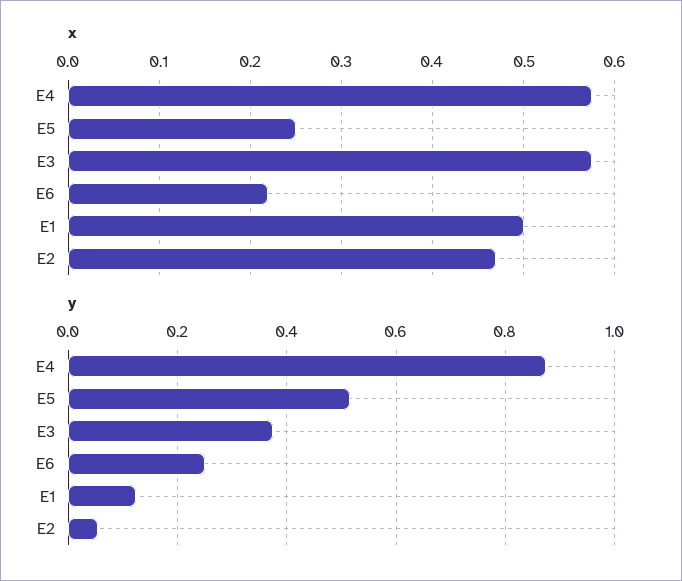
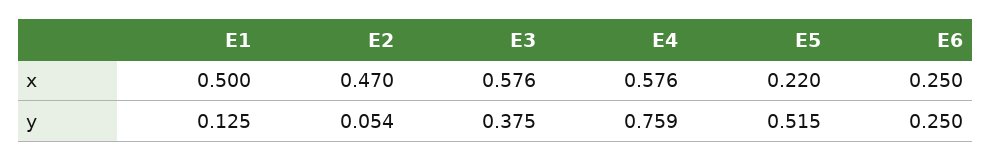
x, E5: 0.25 -> 0.22
x, E6: 0.22 -> 0.25
y, E4: 0.88 -> 0.759

